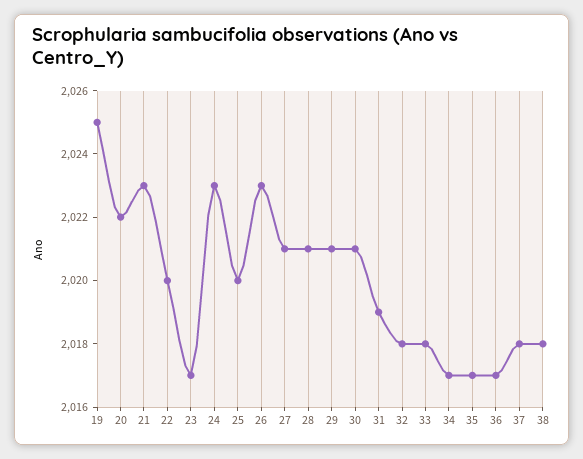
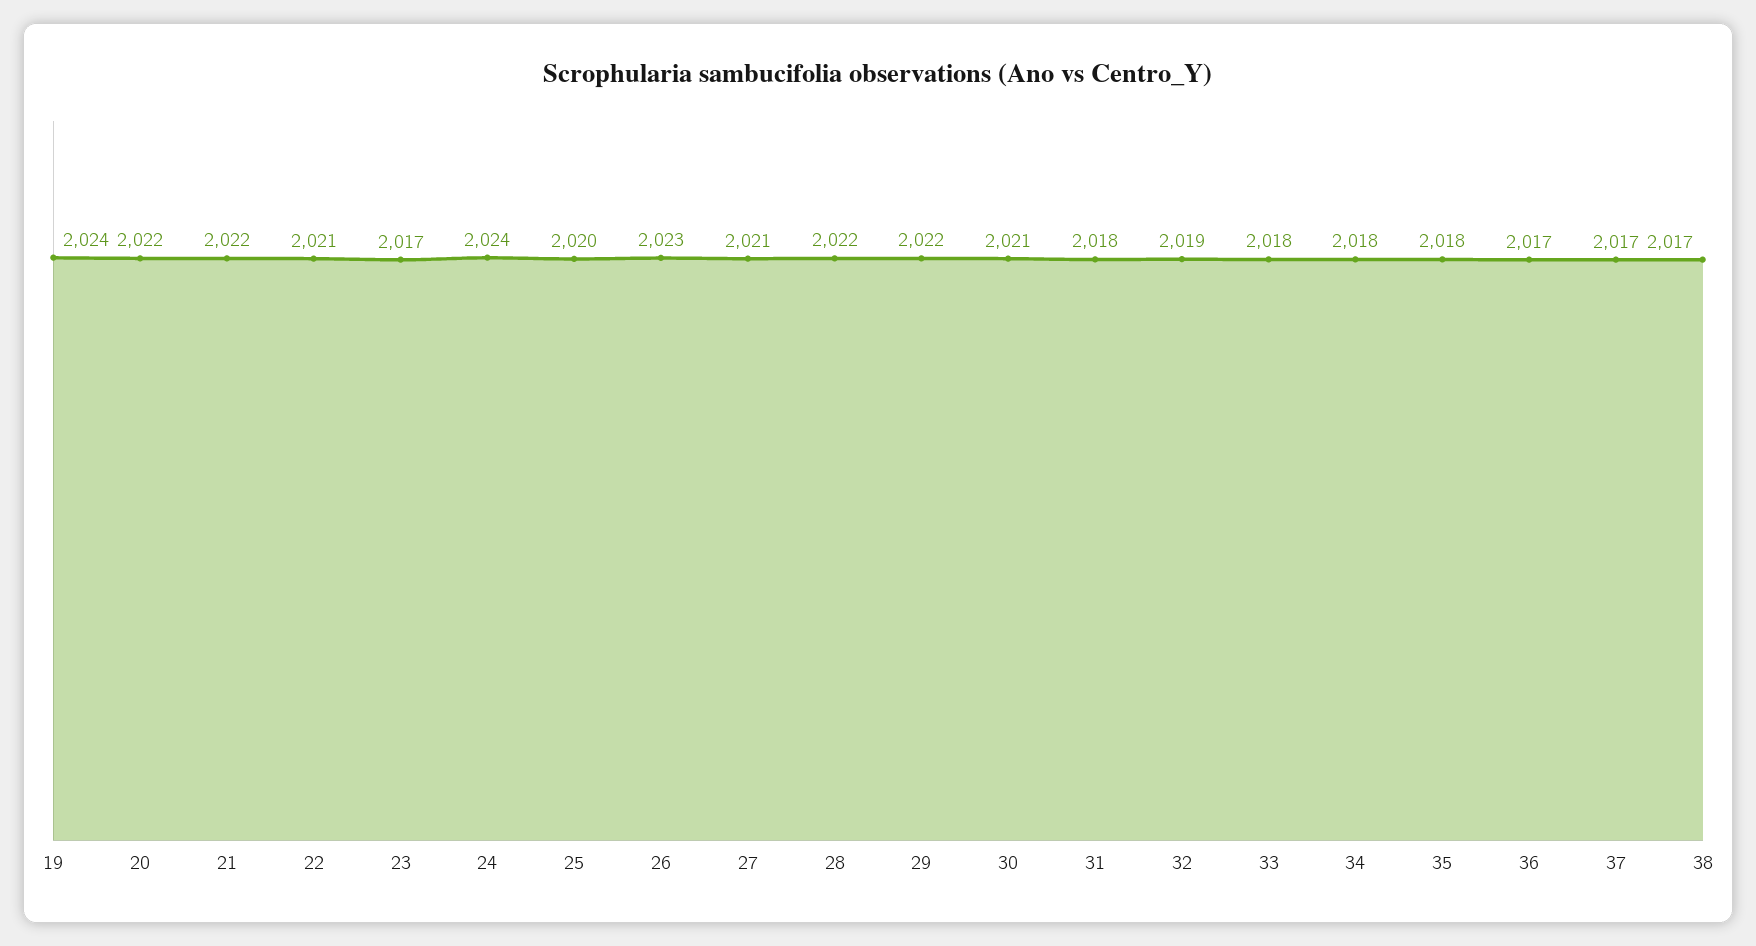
19: 2025 -> 2024
21: 2023 -> 2022
22: 2020 -> 2021
24: 2023 -> 2024
28: 2021 -> 2022
29: 2021 -> 2022
31: 2019 -> 2018
32: 2018 -> 2019
34: 2017 -> 2018
35: 2017 -> 2018
37: 2018 -> 2017
38: 2018 -> 2017

